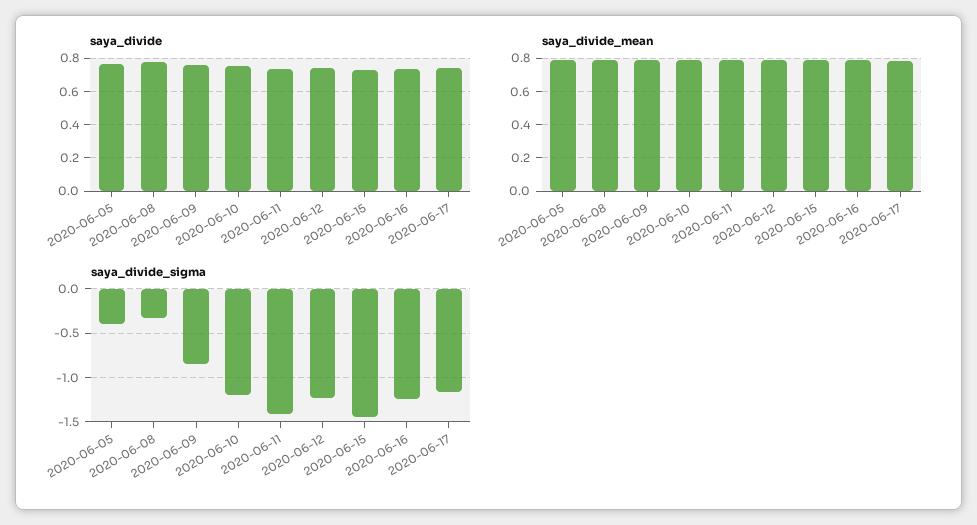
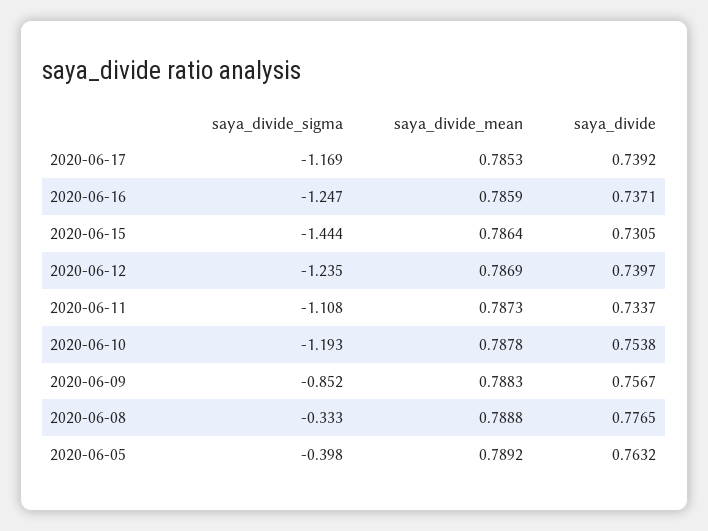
saya_divide_sigma, 2020-06-11: -1.4 -> -1.108

